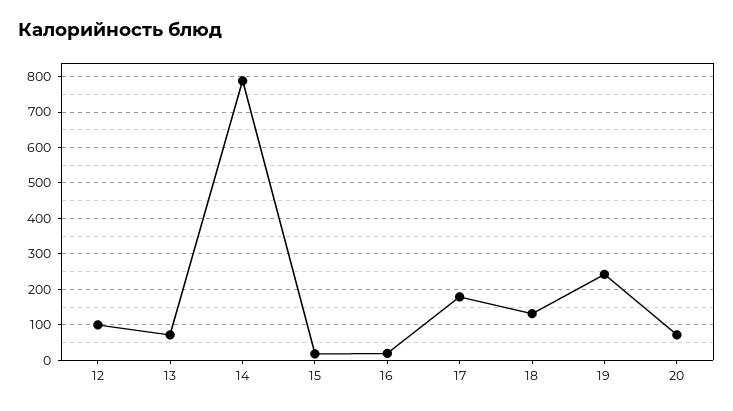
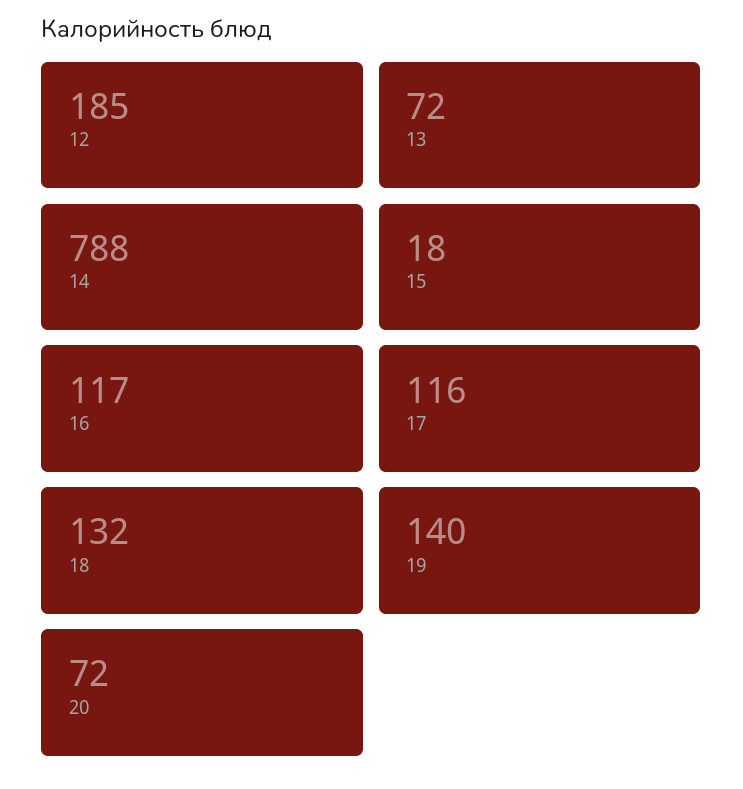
12: 100 -> 185
16: 20 -> 117
17: 180 -> 116
19: 240 -> 140

